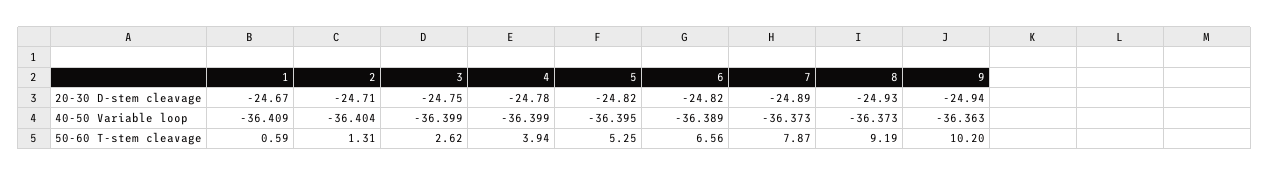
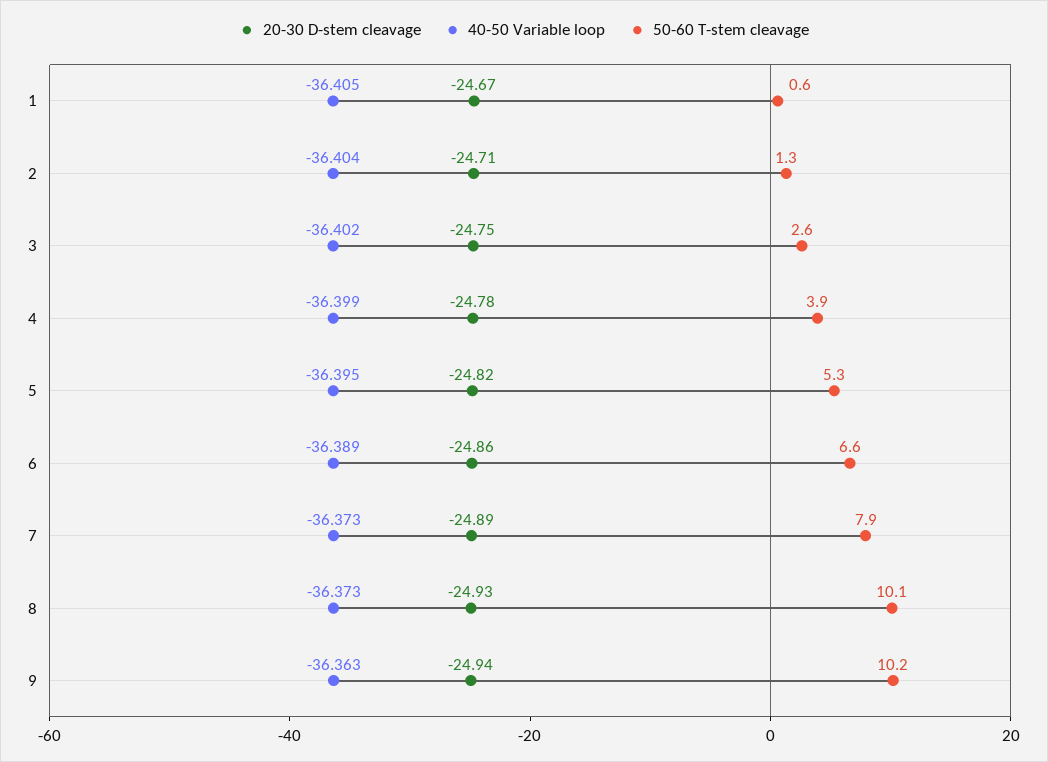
20-30 D-stem cleavage, 6: -24.82 -> -24.86
40-50 Variable loop, 1: -36.409 -> -36.405
40-50 Variable loop, 3: -36.399 -> -36.402
50-60 T-stem cleavage, 8: 9.19 -> 10.1

